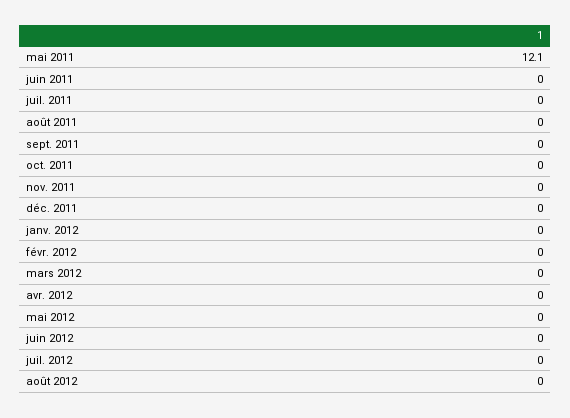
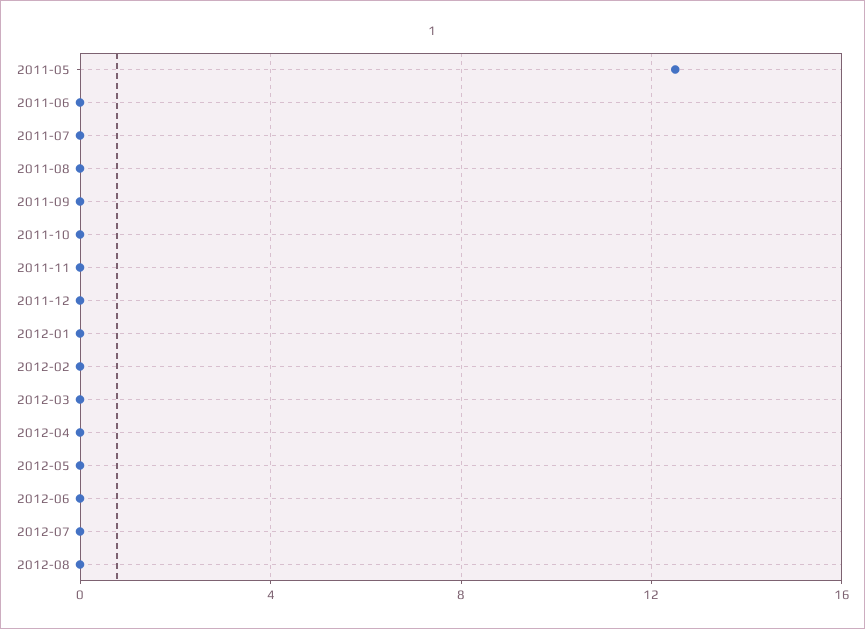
mai 2011: 12.1 -> 12.5

